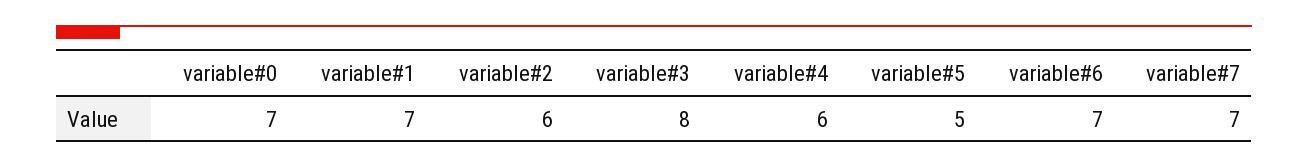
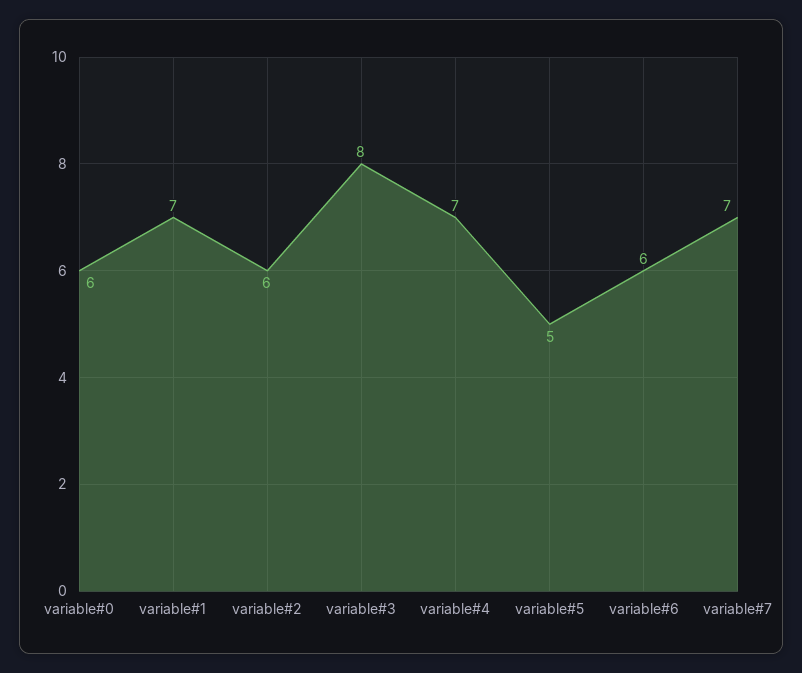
variable#0: 7 -> 6
variable#4: 6 -> 7
variable#6: 7 -> 6

